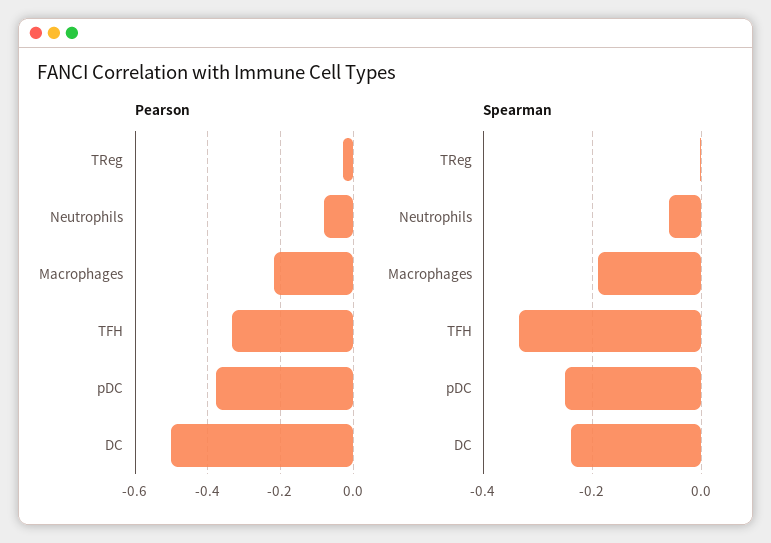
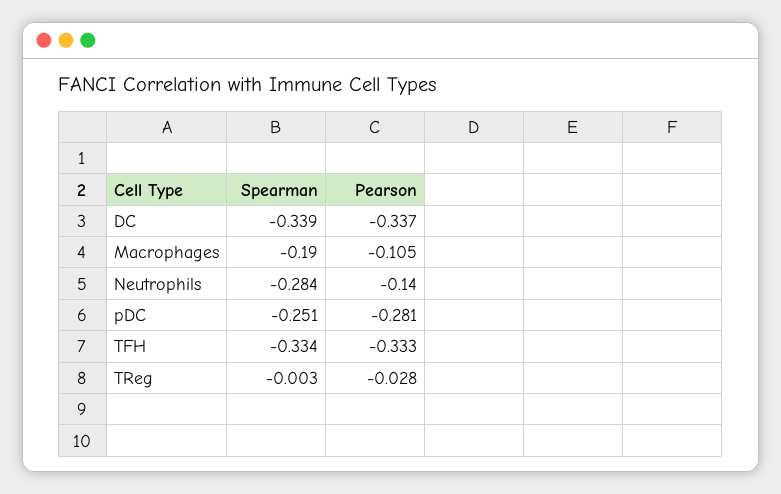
Pearson, Neutrophils: -0.08 -> -0.14
Pearson, Macrophages: -0.22 -> -0.105
Pearson, pDC: -0.38 -> -0.281
Pearson, DC: -0.5 -> -0.337
Spearman, Neutrophils: -0.06 -> -0.284
Spearman, DC: -0.24 -> -0.339

